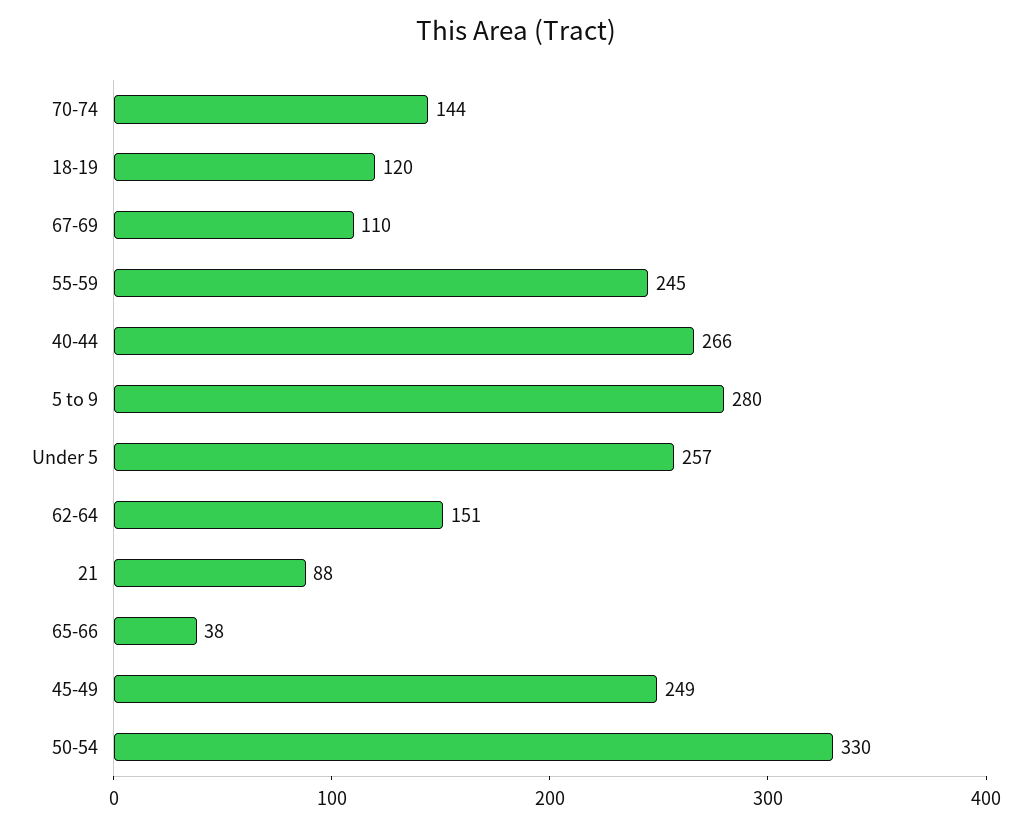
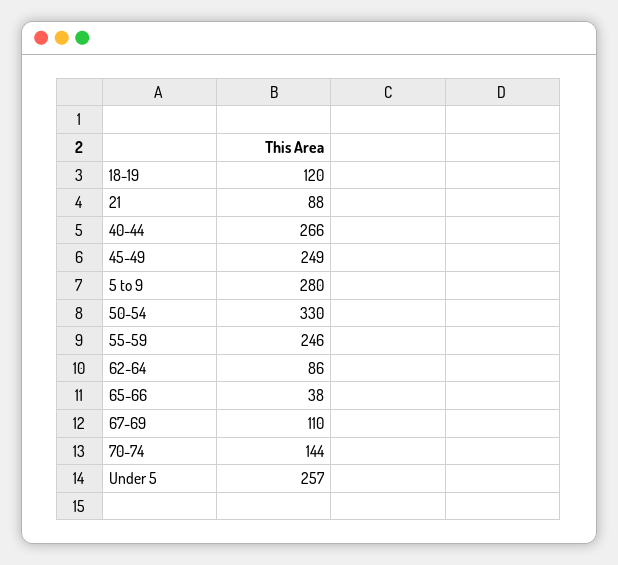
55-59: 245 -> 246
62-64: 151 -> 86

